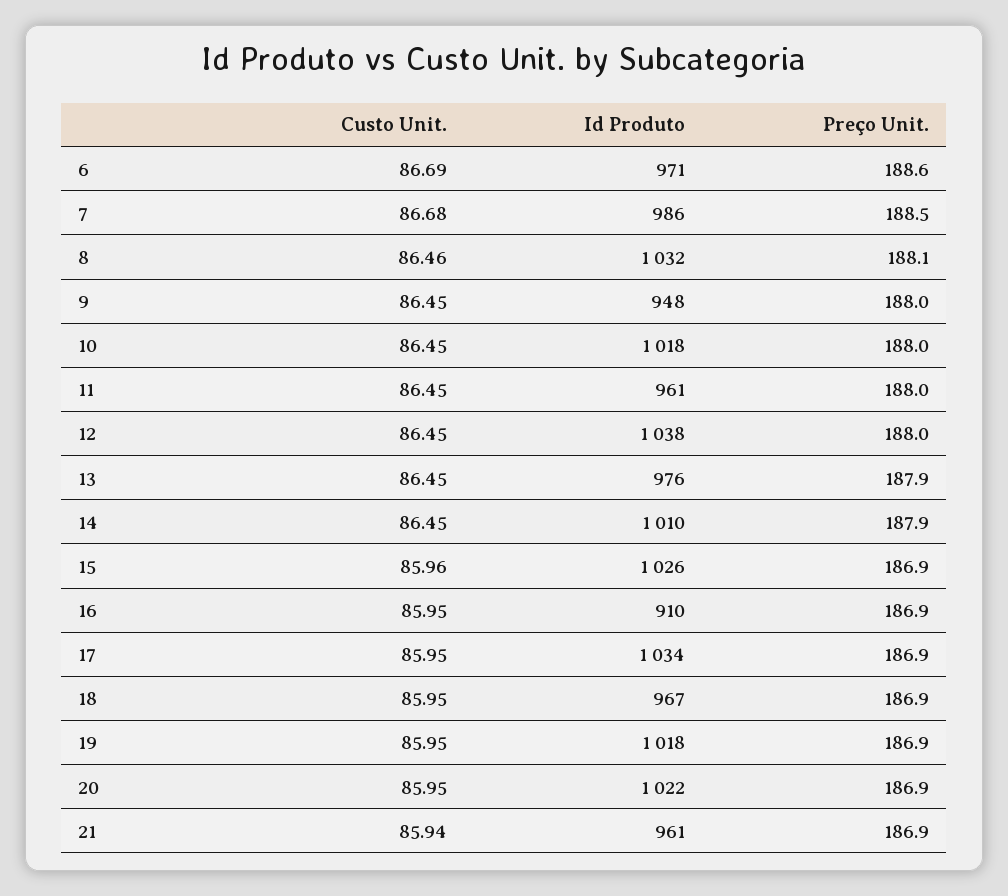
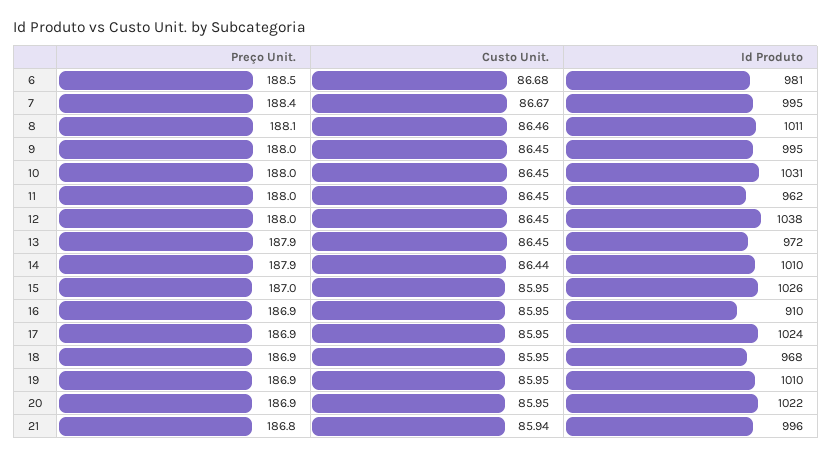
Custo Unit., 6: 86.69 -> 86.68
Id Produto, 6: 971 -> 981
Preço Unit., 6: 188.6 -> 188.5
Custo Unit., 7: 86.68 -> 86.67
Id Produto, 7: 986 -> 995
Preço Unit., 7: 188.5 -> 188.4
Id Produto, 8: 1032 -> 1011
Id Produto, 9: 948 -> 995
Id Produto, 10: 1018 -> 1031
Id Produto, 11: 961 -> 962
Id Produto, 13: 976 -> 972
Custo Unit., 14: 86.45 -> 86.44
Custo Unit., 15: 85.96 -> 85.95
Preço Unit., 15: 186.9 -> 187
Id Produto, 17: 1034 -> 1024
Id Produto, 18: 967 -> 968
Id Produto, 19: 1018 -> 1010
Id Produto, 21: 961 -> 996
Preço Unit., 21: 186.9 -> 186.8

